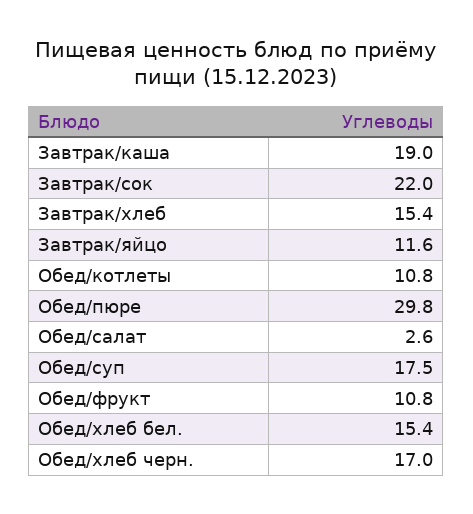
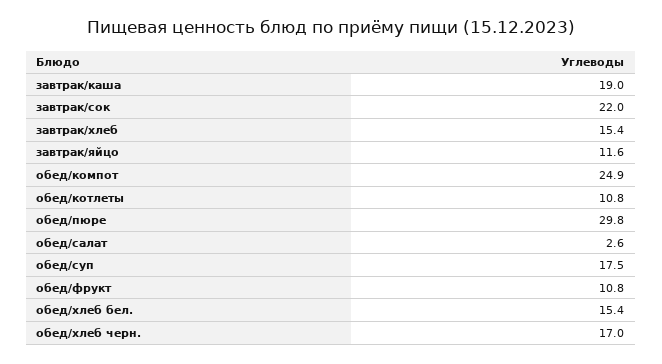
обед/компот: none -> 24.9

